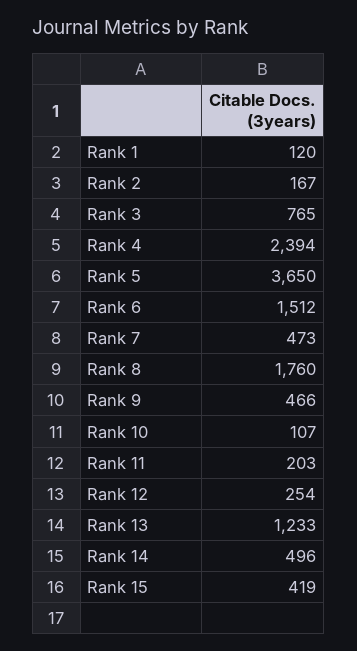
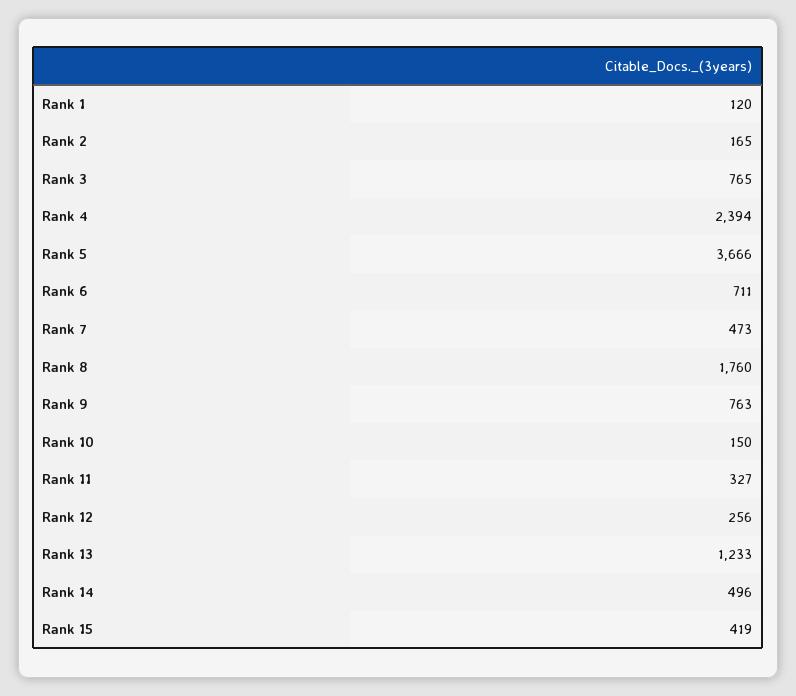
Rank 2: 167 -> 165
Rank 5: 3650 -> 3666
Rank 6: 1512 -> 711
Rank 9: 466 -> 763
Rank 10: 107 -> 150
Rank 11: 203 -> 327
Rank 12: 254 -> 256

